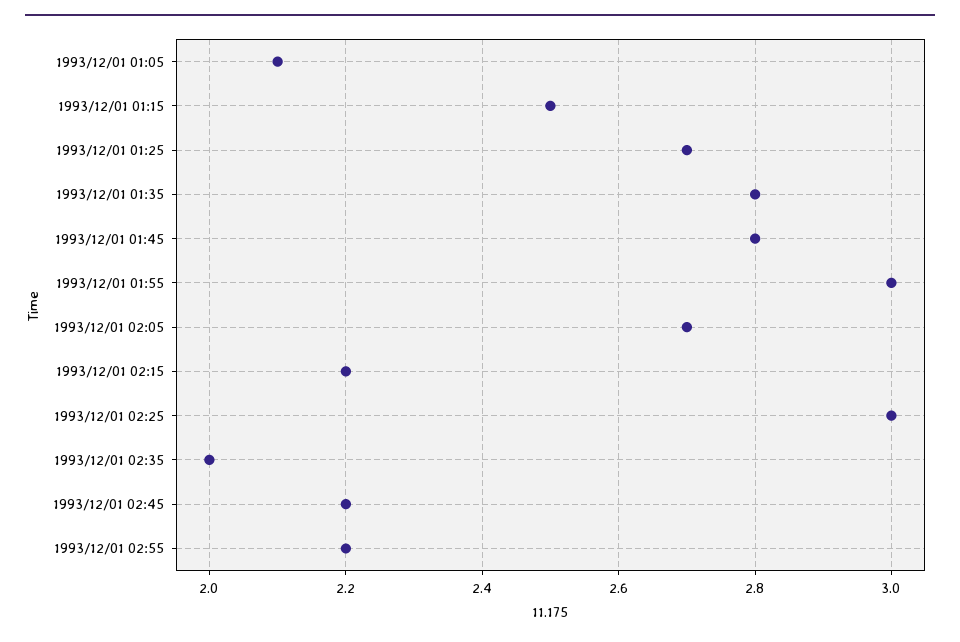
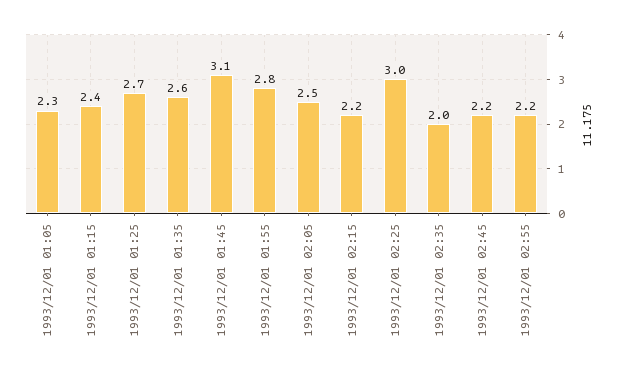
1993/12/01 01:05: 2.1 -> 2.3
1993/12/01 01:15: 2.5 -> 2.4
1993/12/01 01:35: 2.8 -> 2.6
1993/12/01 01:45: 2.8 -> 3.1
1993/12/01 01:55: 3 -> 2.8
1993/12/01 02:05: 2.7 -> 2.5

